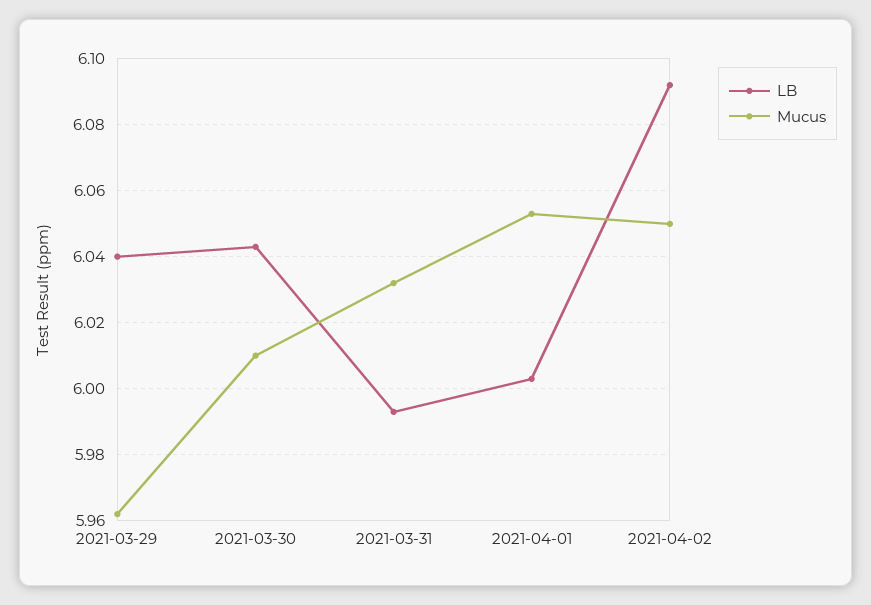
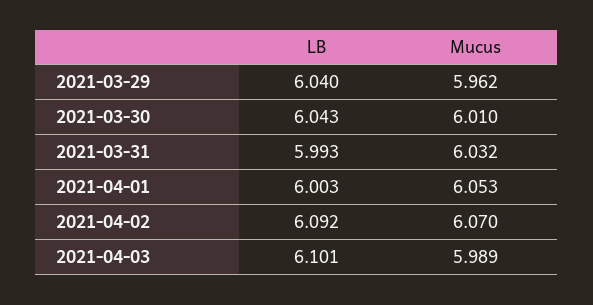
Mucus, 2021-04-02: 6.05 -> 6.07
LB, 2021-04-03: none -> 6.101
Mucus, 2021-04-03: none -> 5.989

